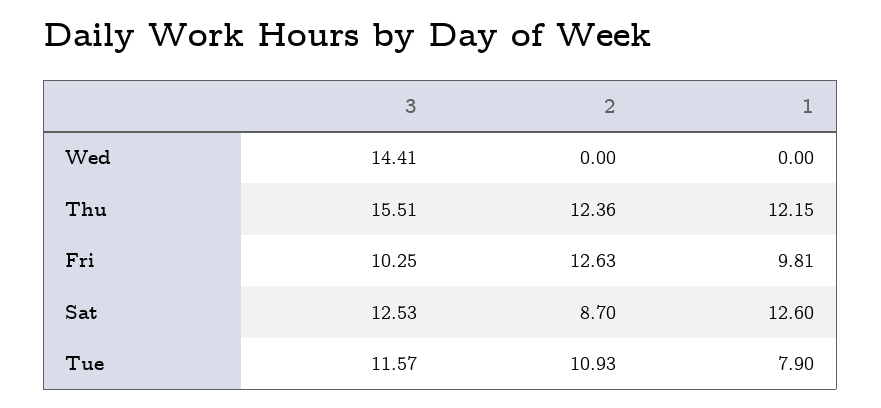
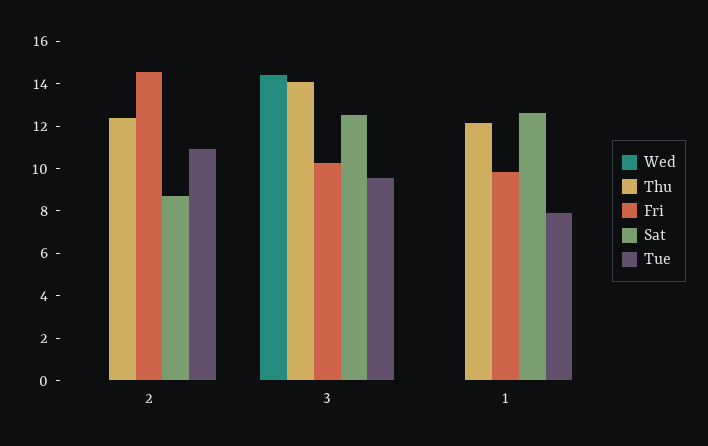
Thu, 3: 15.51 -> 14
Fri, 2: 12.63 -> 14.5
Tue, 3: 11.57 -> 9.5

